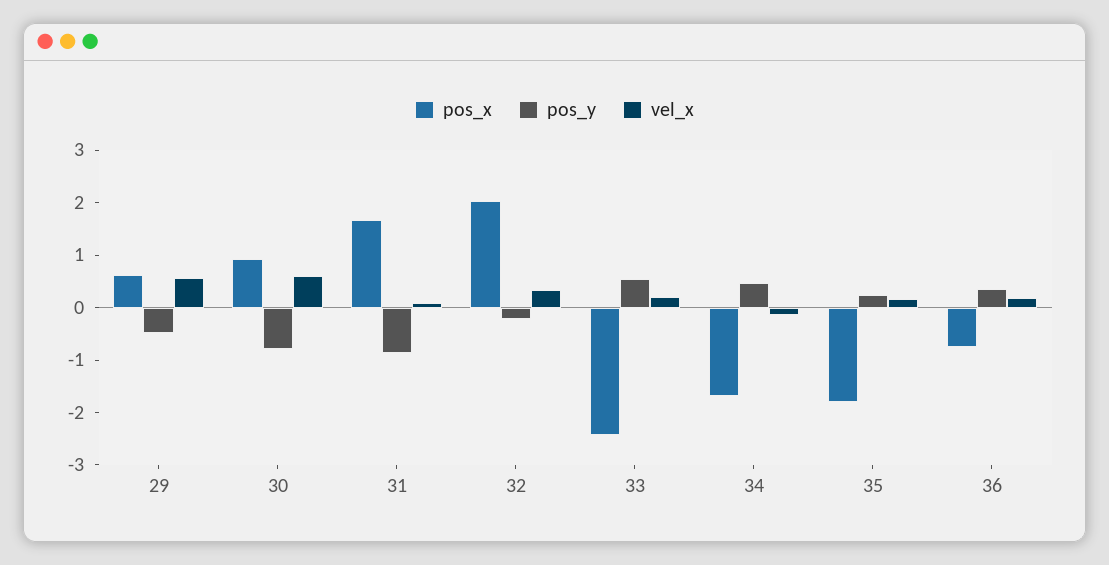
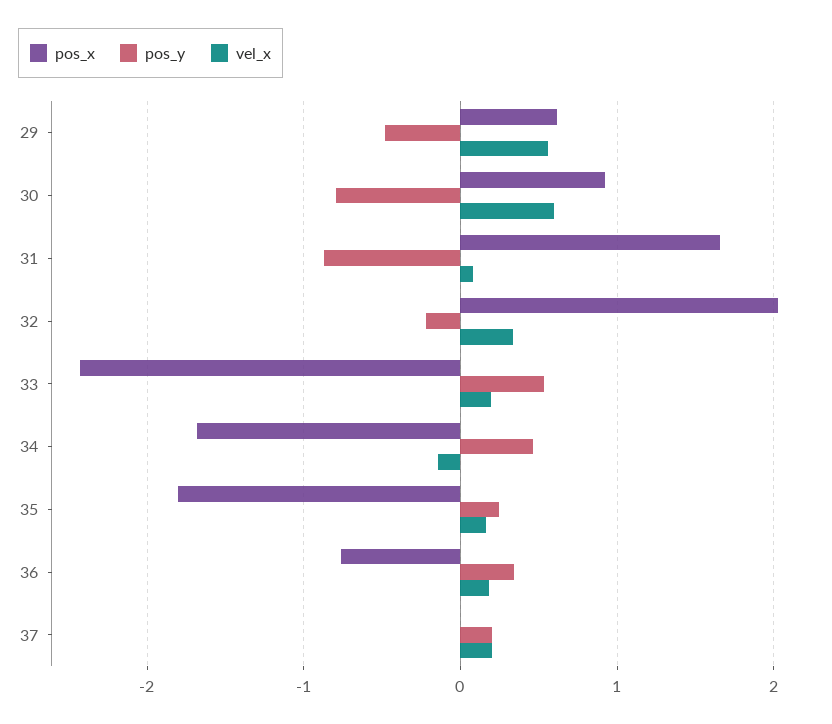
pos_x, 37: none -> 0
pos_y, 37: none -> 0.2
vel_x, 37: none -> 0.2

